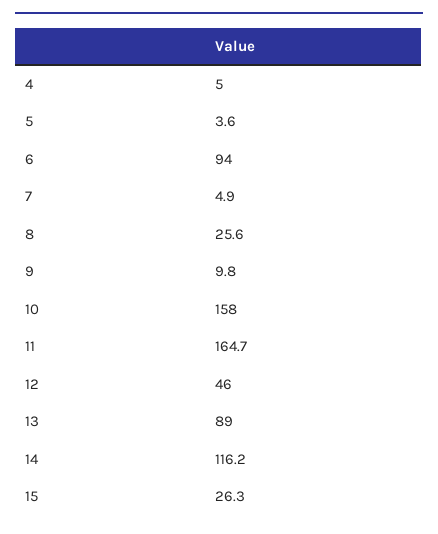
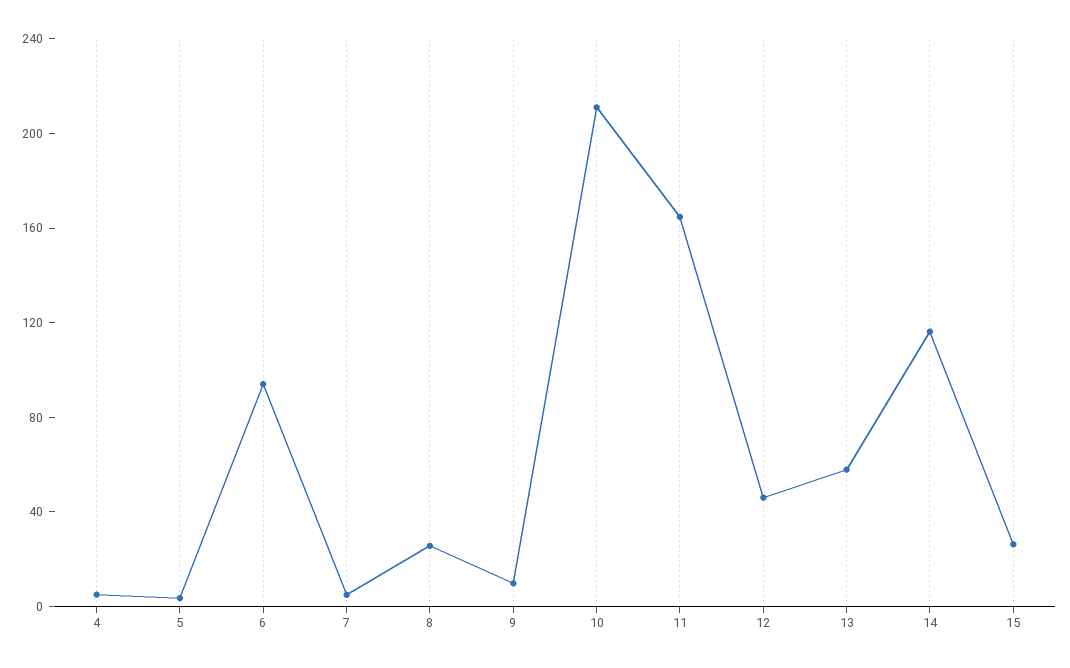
10: 158 -> 210
13: 89 -> 60

